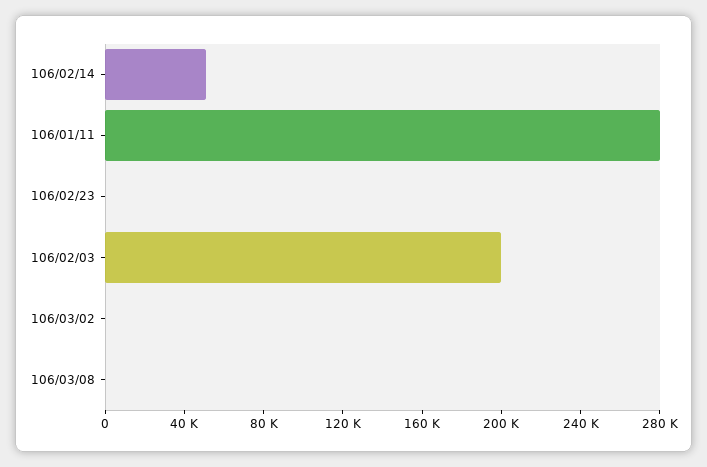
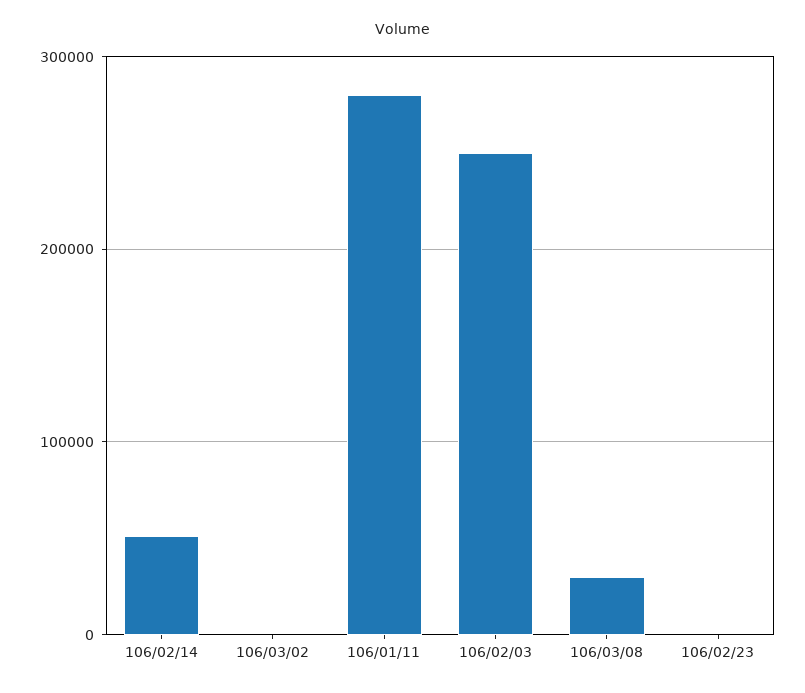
106/02/03: 200000 -> 250000
106/03/08: 0 -> 30000

